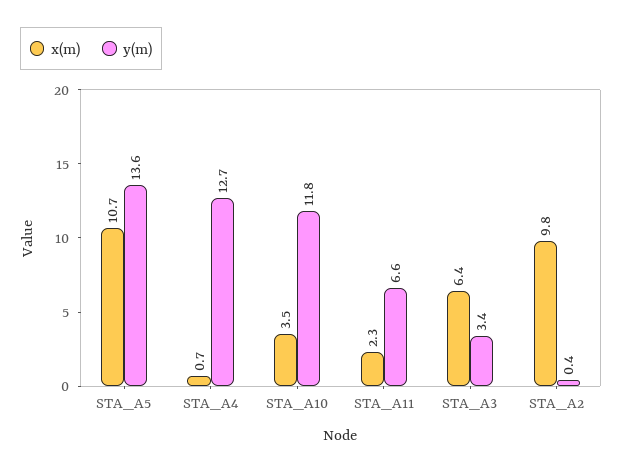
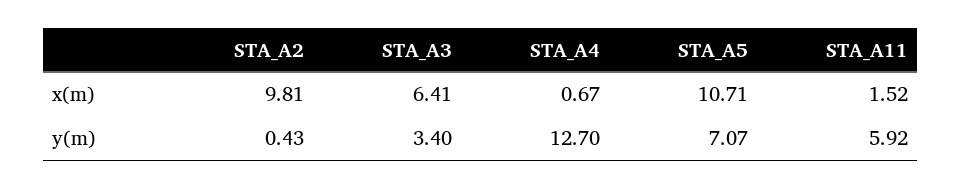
y(m), STA_A5: 13.6 -> 7.07
x(m), STA_A10: 3.5 -> none
y(m), STA_A10: 11.8 -> none
x(m), STA_A11: 2.3 -> 1.52
y(m), STA_A11: 6.6 -> 5.92

